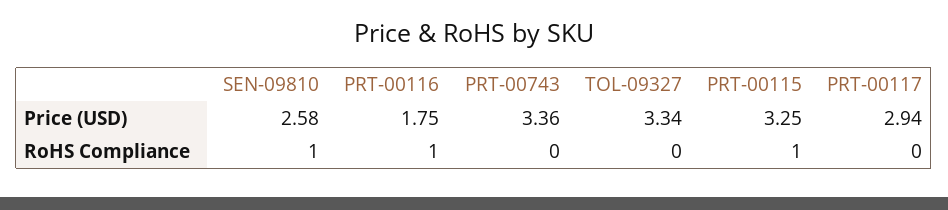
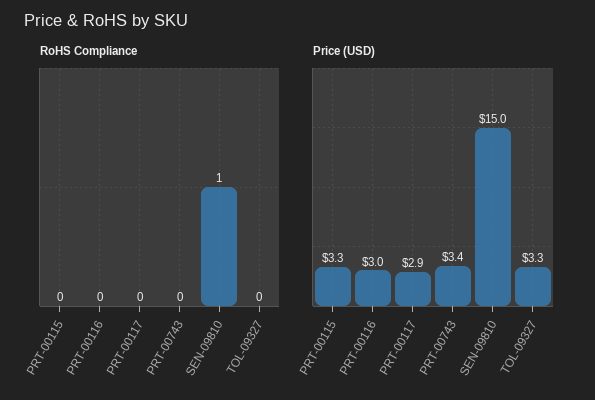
Price (USD), SEN-09810: 2.58 -> 15
Price (USD), PRT-00116: 1.75 -> 3
RoHS Compliance, PRT-00116: 1 -> 0
RoHS Compliance, PRT-00115: 1 -> 0

